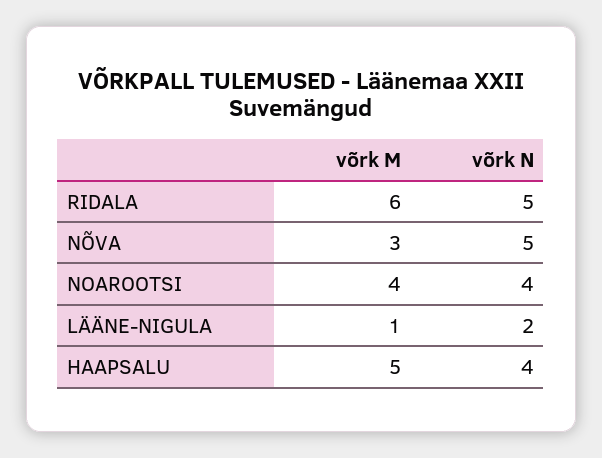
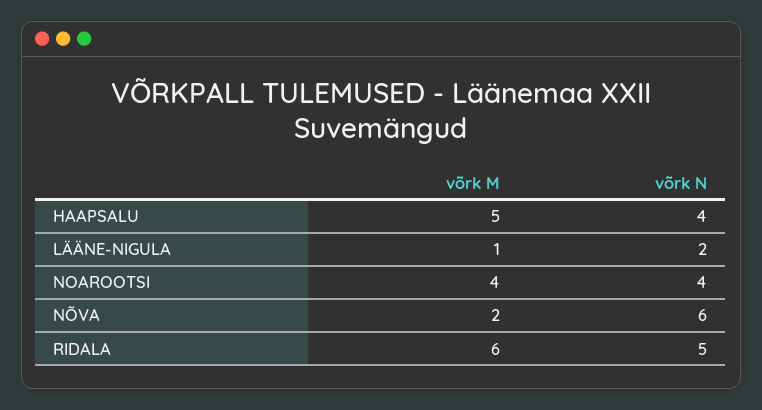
võrk M, NÕVA: 3 -> 2
võrk N, NÕVA: 5 -> 6

